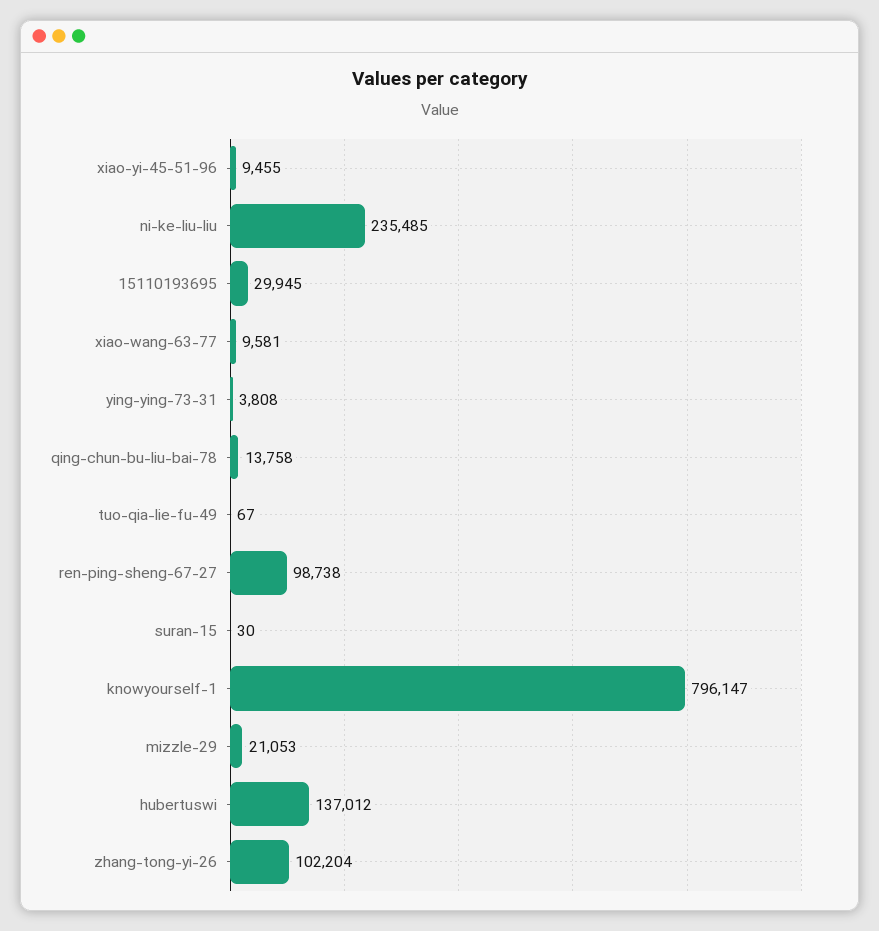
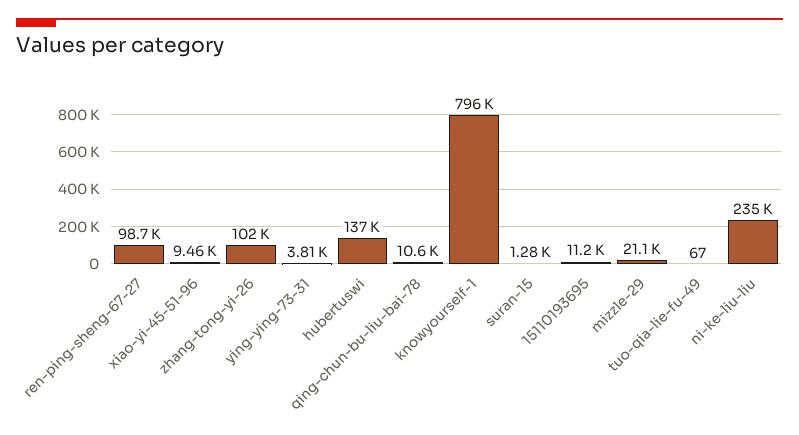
15110193695: 29945 -> 11200
xiao-wang-63-77: 9581 -> none
qing-chun-bu-liu-bai-78: 13758 -> 10600
suran-15: 30 -> 1280

